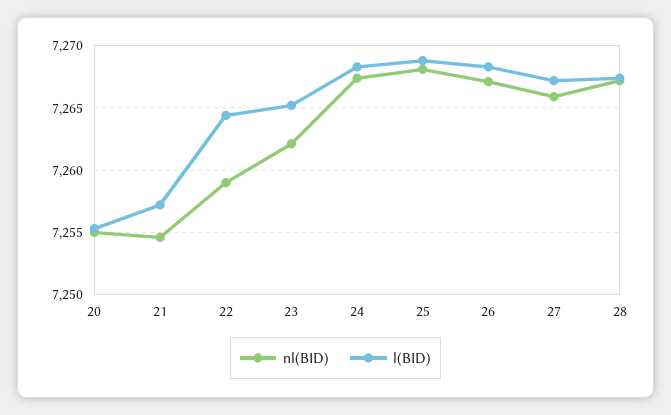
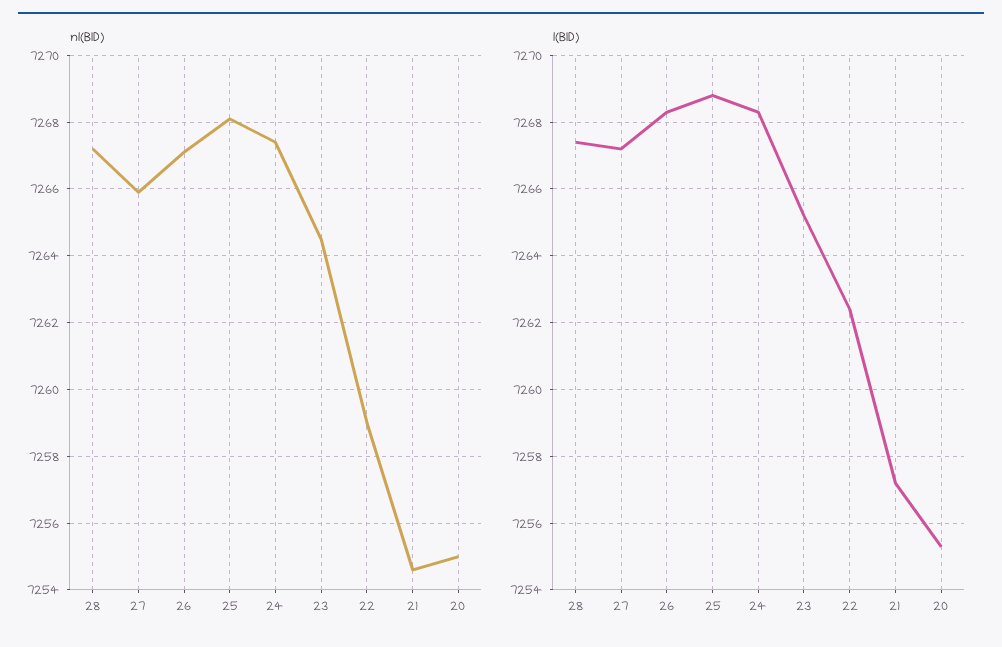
l(BID), 22: 7264.5 -> 7262.5
nl(BID), 23: 7262 -> 7264.5

